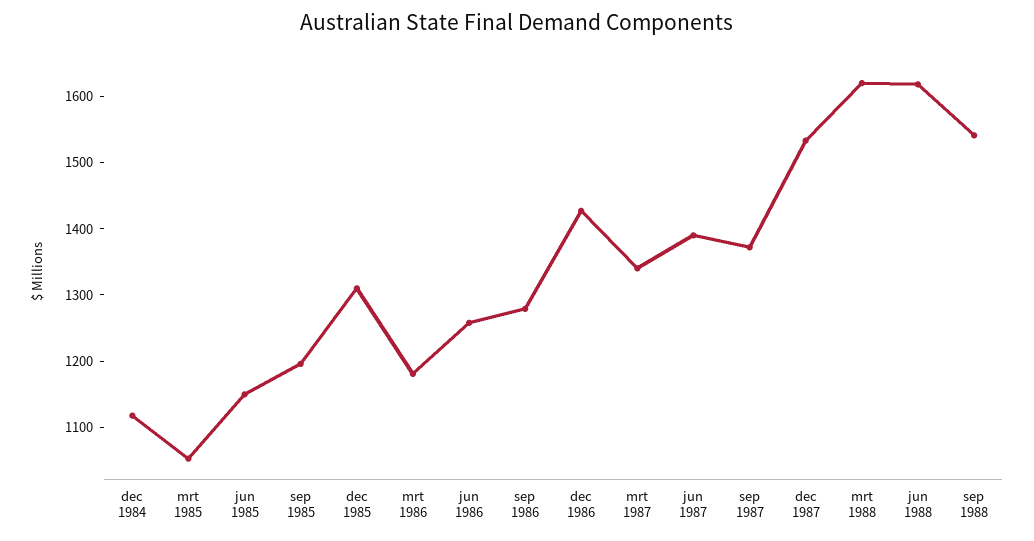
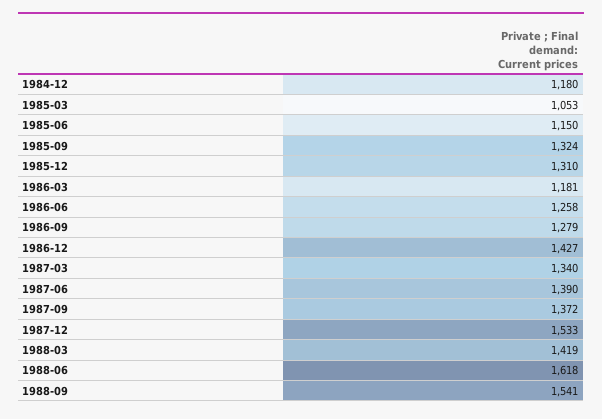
dec 1984: 1120 -> 1180
sep 1985: 1200 -> 1324
mrt 1988: 1620 -> 1419

